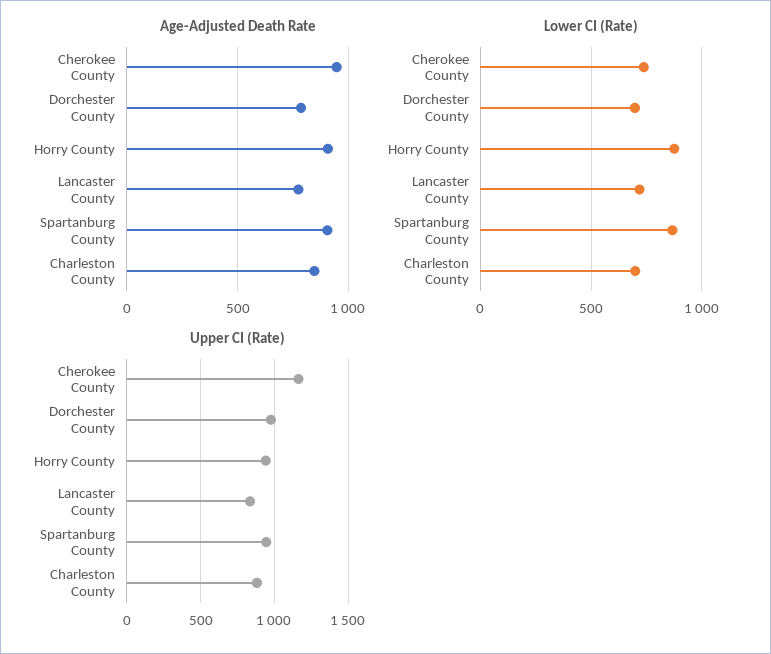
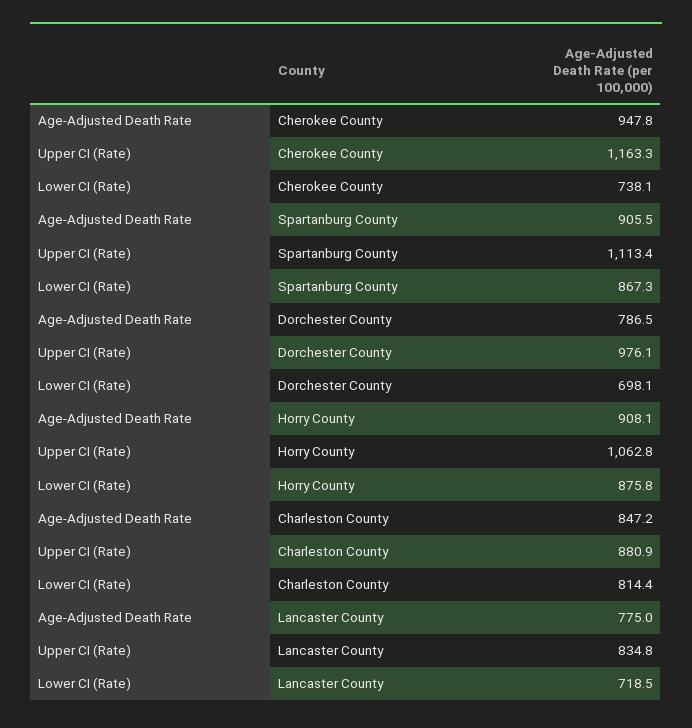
Lower CI (Rate), Charleston County: 700 -> 814.4
Upper CI (Rate), Horry County: 950 -> 1062.8
Upper CI (Rate), Spartanburg County: 950 -> 1113.4

